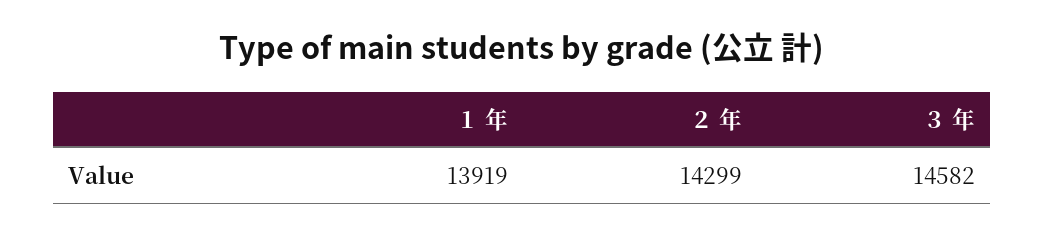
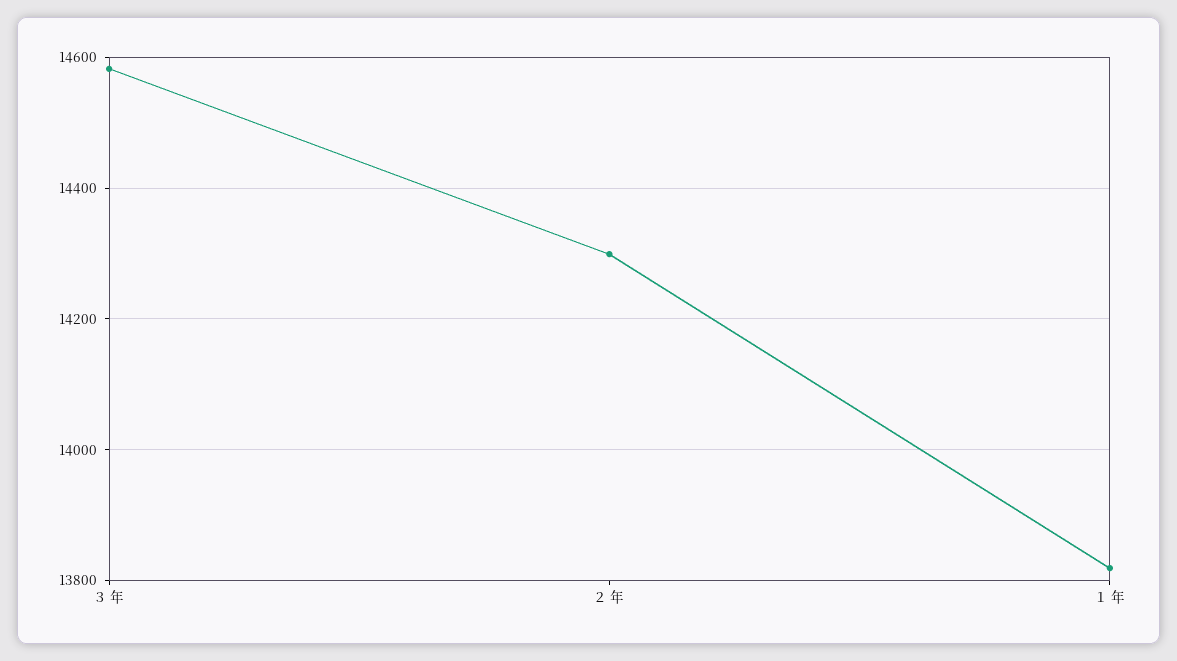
１ 年: 13919 -> 13820

